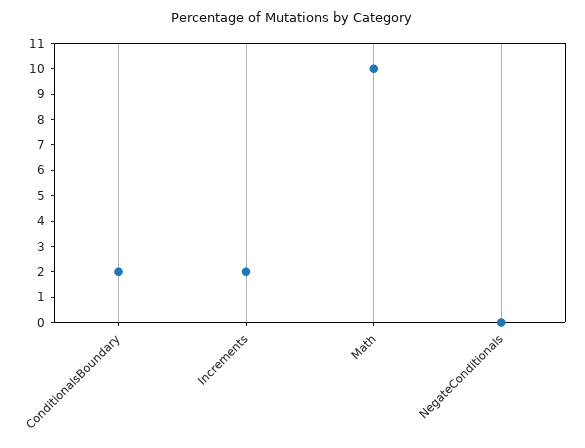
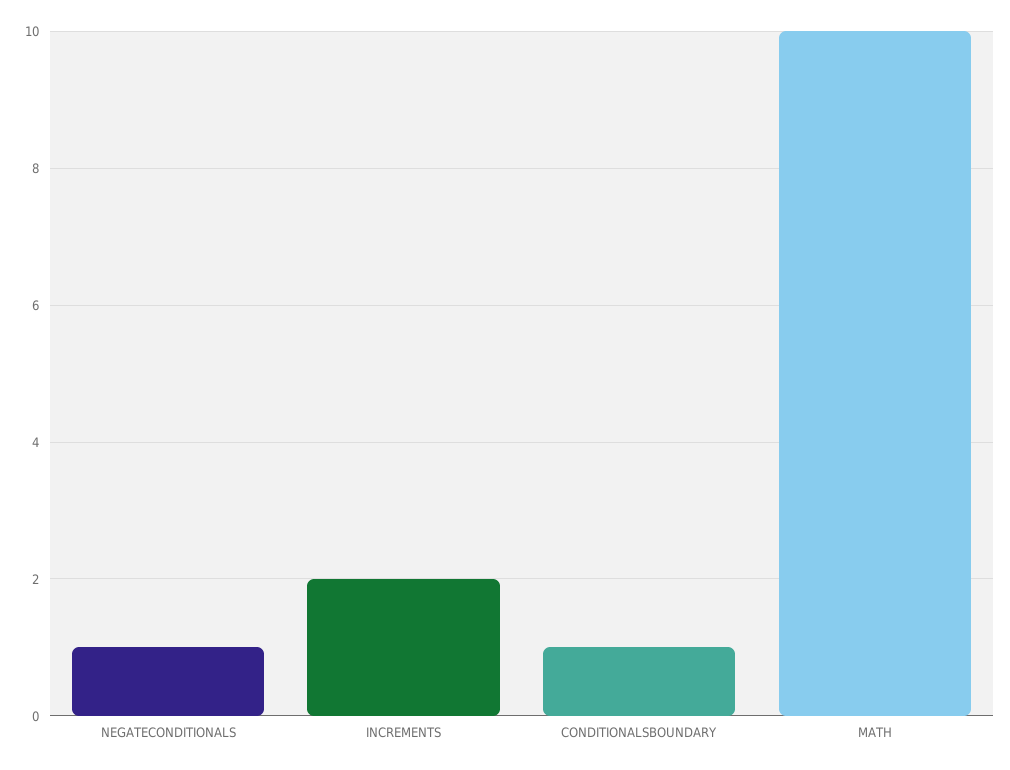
ConditionalsBoundary: 2 -> 1
NegateConditionals: 0 -> 1

